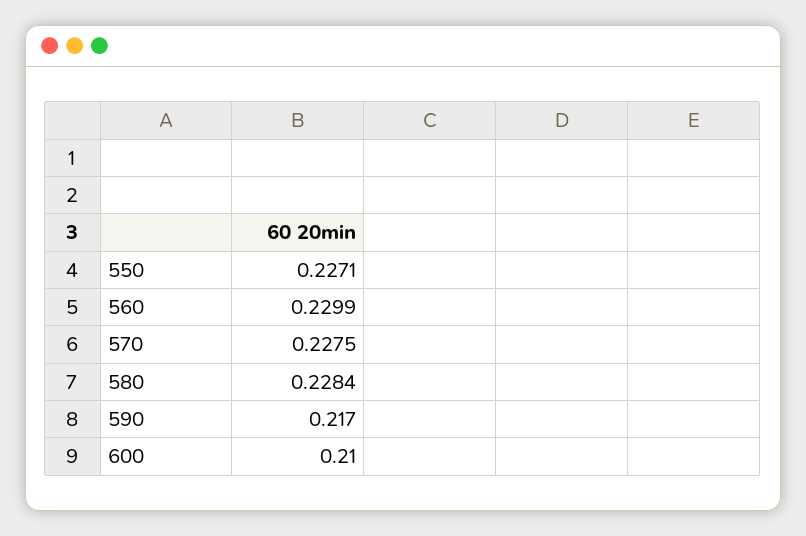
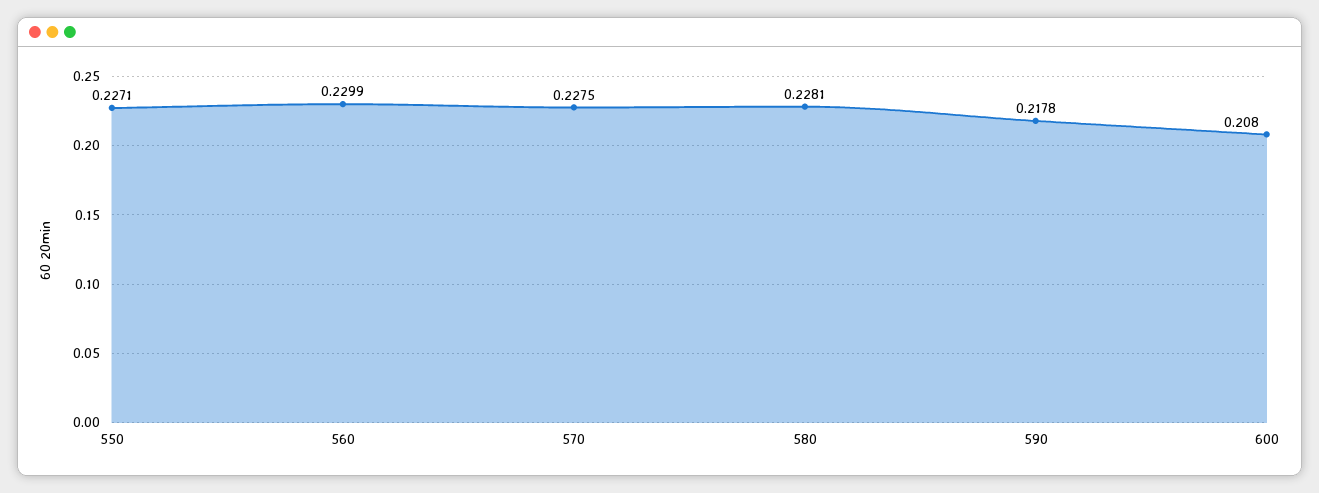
580: 0.2284 -> 0.2281
590: 0.217 -> 0.2178
600: 0.21 -> 0.208

